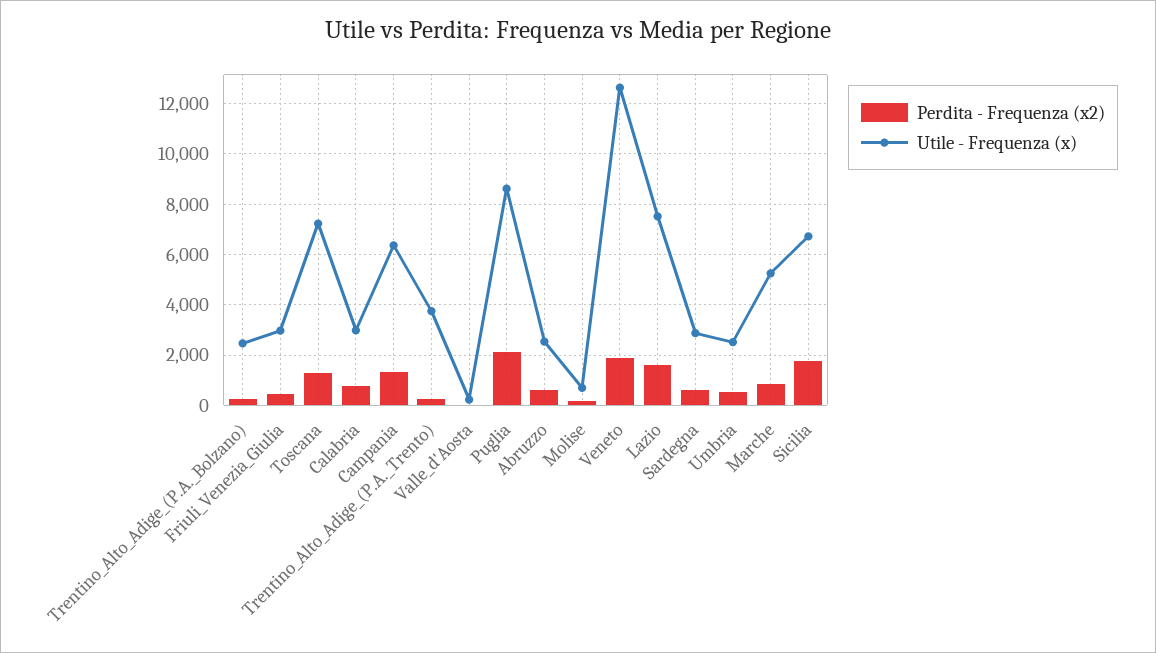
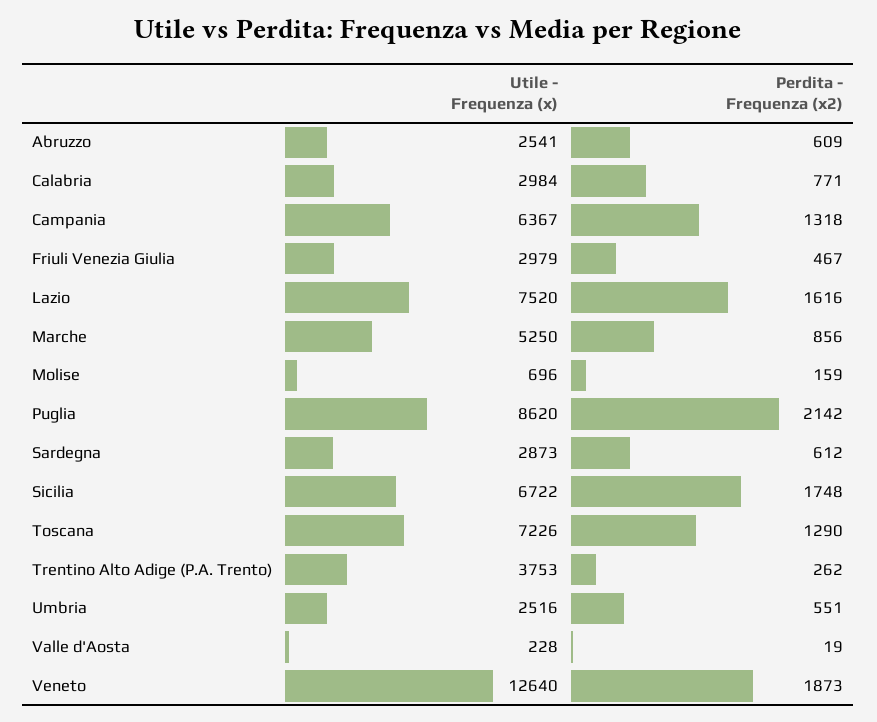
Perdita - Frequenza (x2), Trentino_Alto_Adige_(P.A._Bolzano): 250 -> none
Utile - Frequenza (x), Trentino_Alto_Adige_(P.A._Bolzano): 2500 -> none

